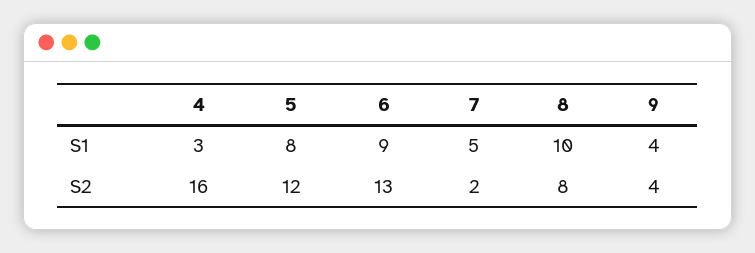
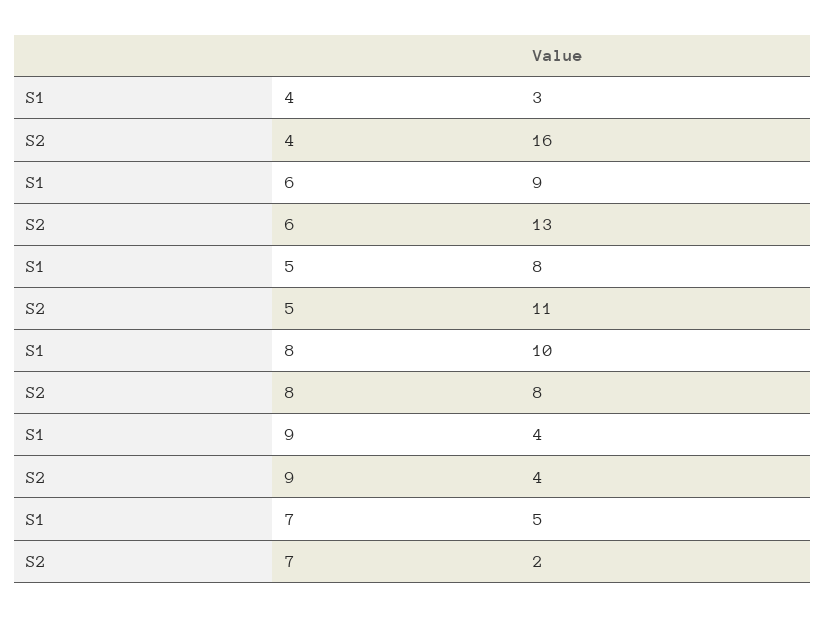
5, S2: 12 -> 11

